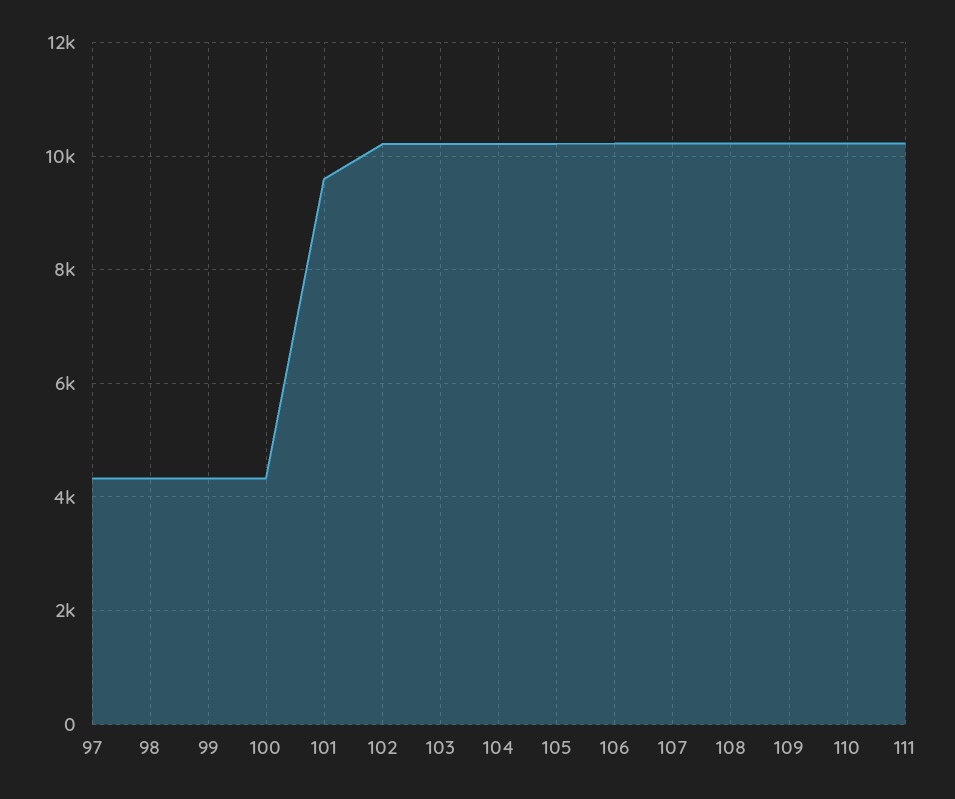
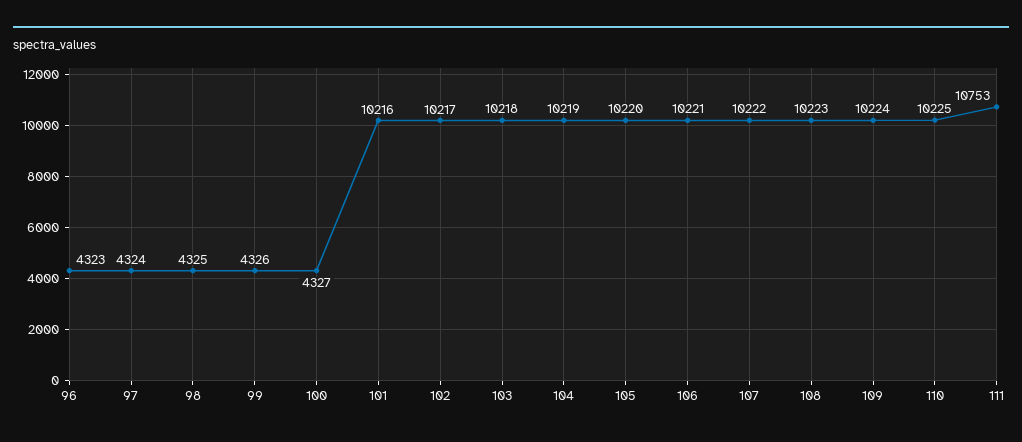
101: 9600 -> 10216
111: 10200 -> 10753
96: none -> 4323

